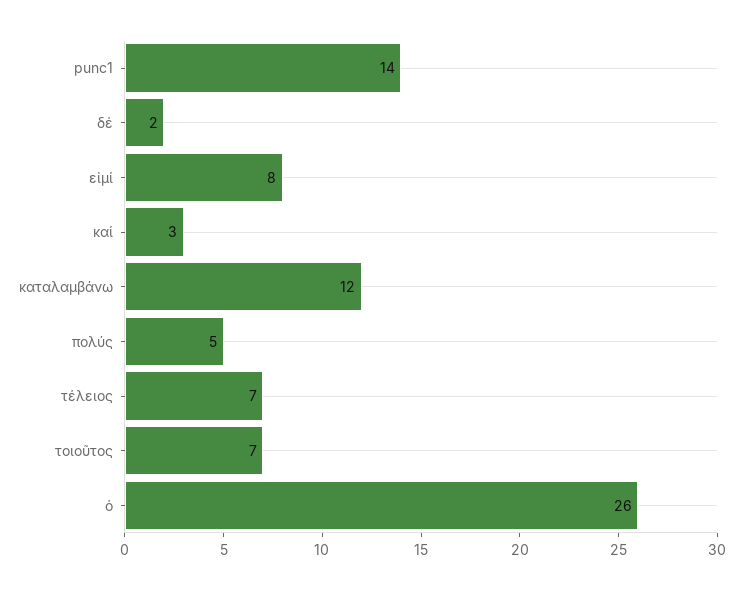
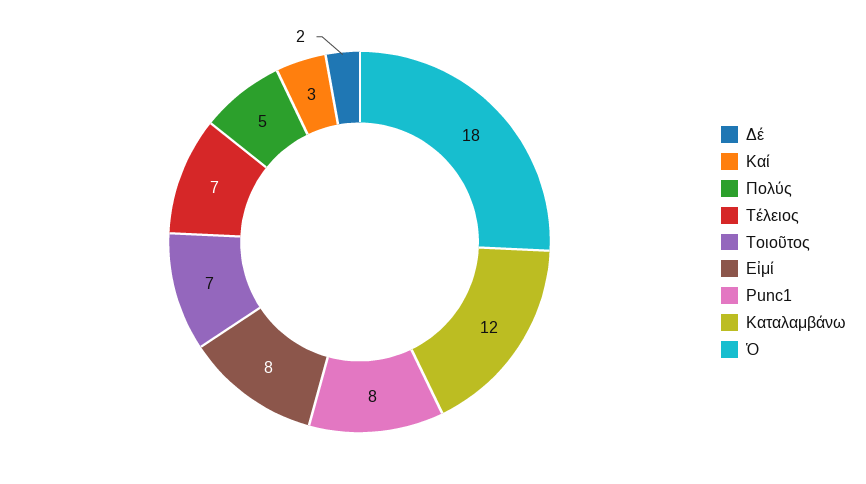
punc1: 14 -> 8
ὁ: 26 -> 18

